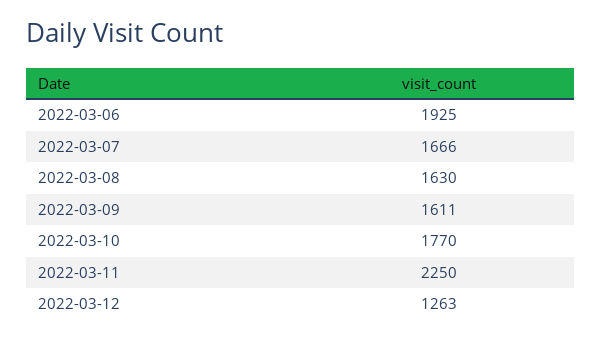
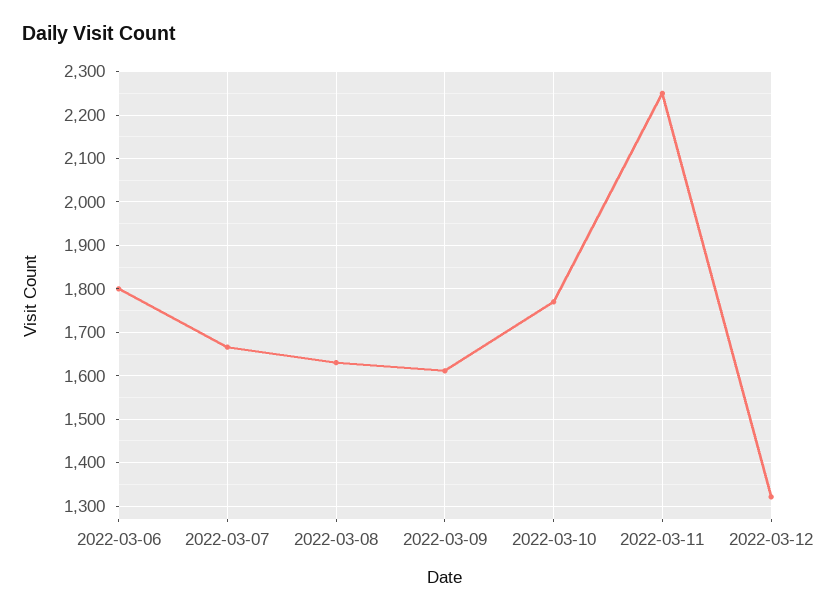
2022-03-06: 1925 -> 1800
2022-03-12: 1263 -> 1320

